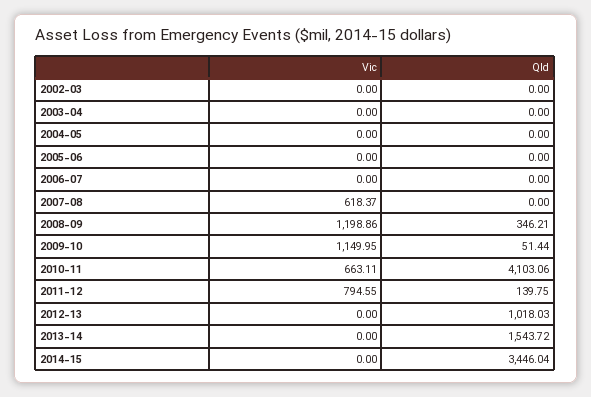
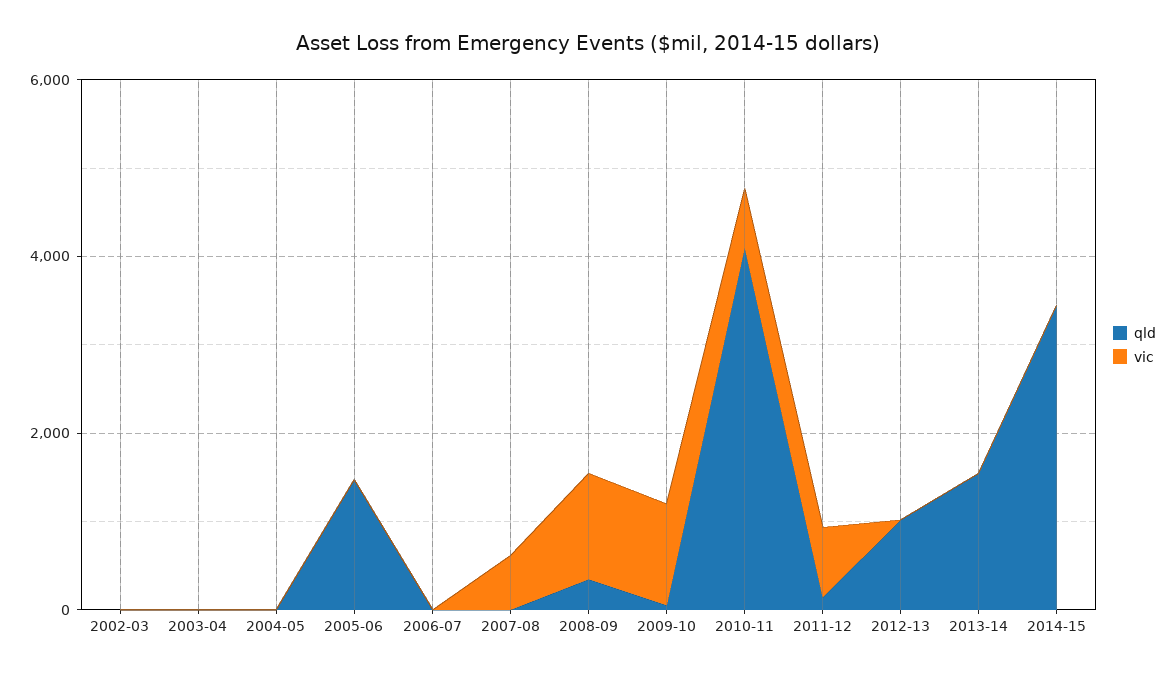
Qld, 2005-06: 0 -> 1500

